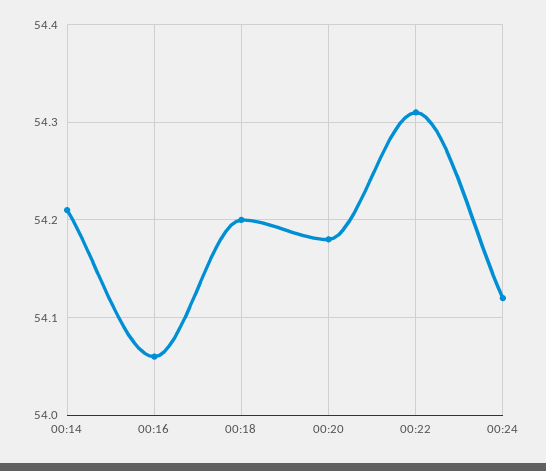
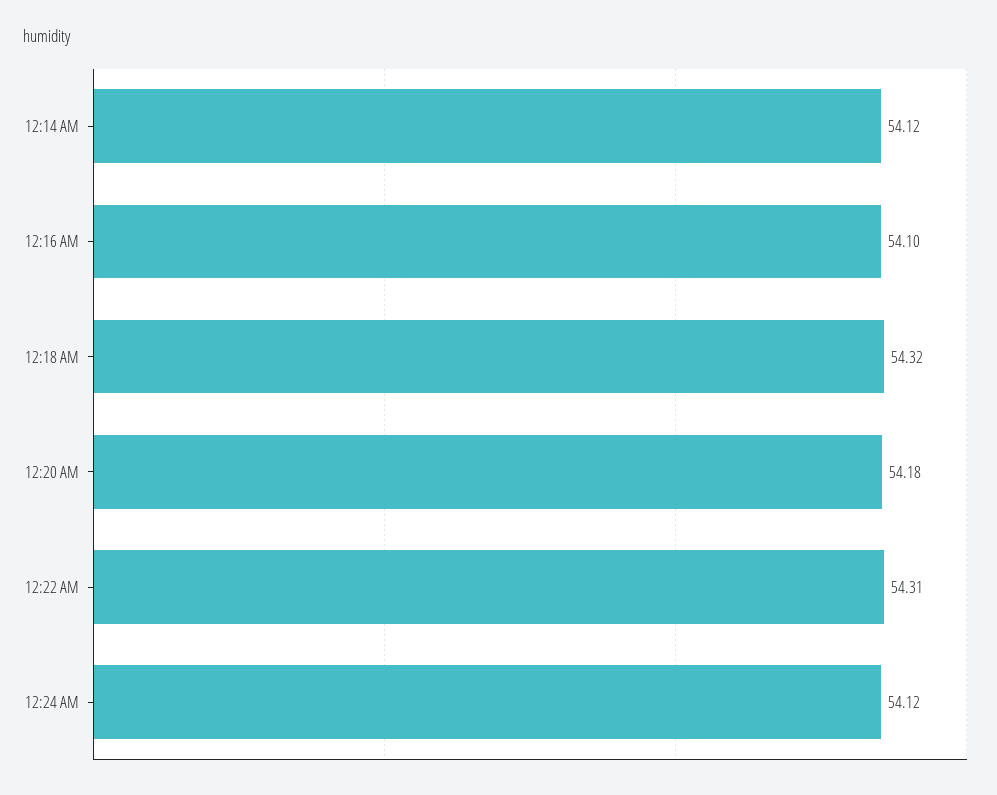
00:14: 54.21 -> 54.12
00:16: 54.06 -> 54.1
00:18: 54.2 -> 54.32

